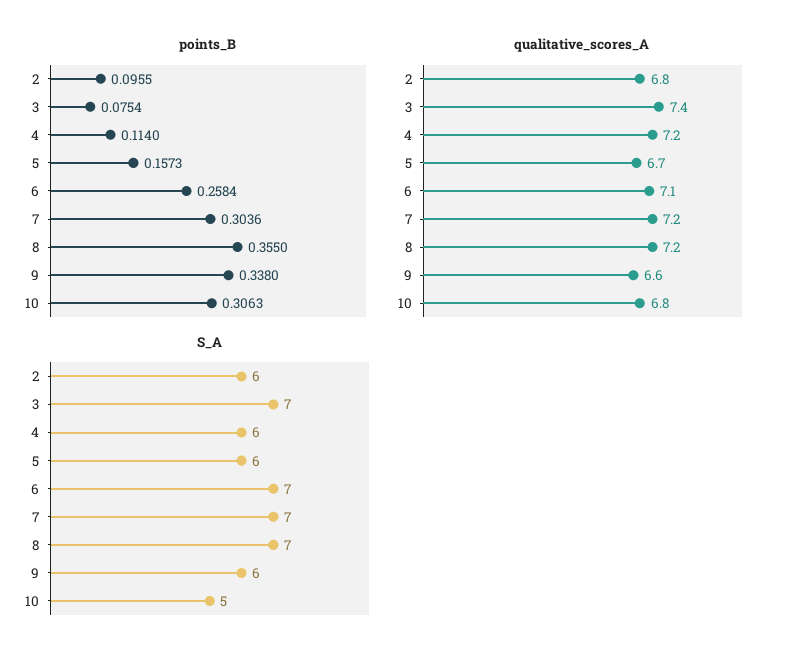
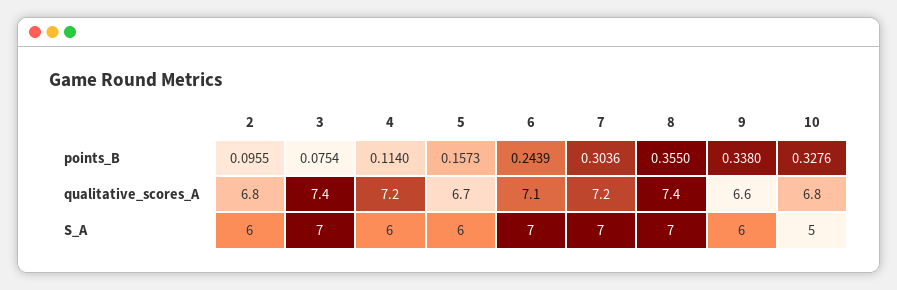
points_B, 6: 0.2584 -> 0.2439
points_B, 10: 0.3063 -> 0.3276
qualitative_scores_A, 8: 7.2 -> 7.4

